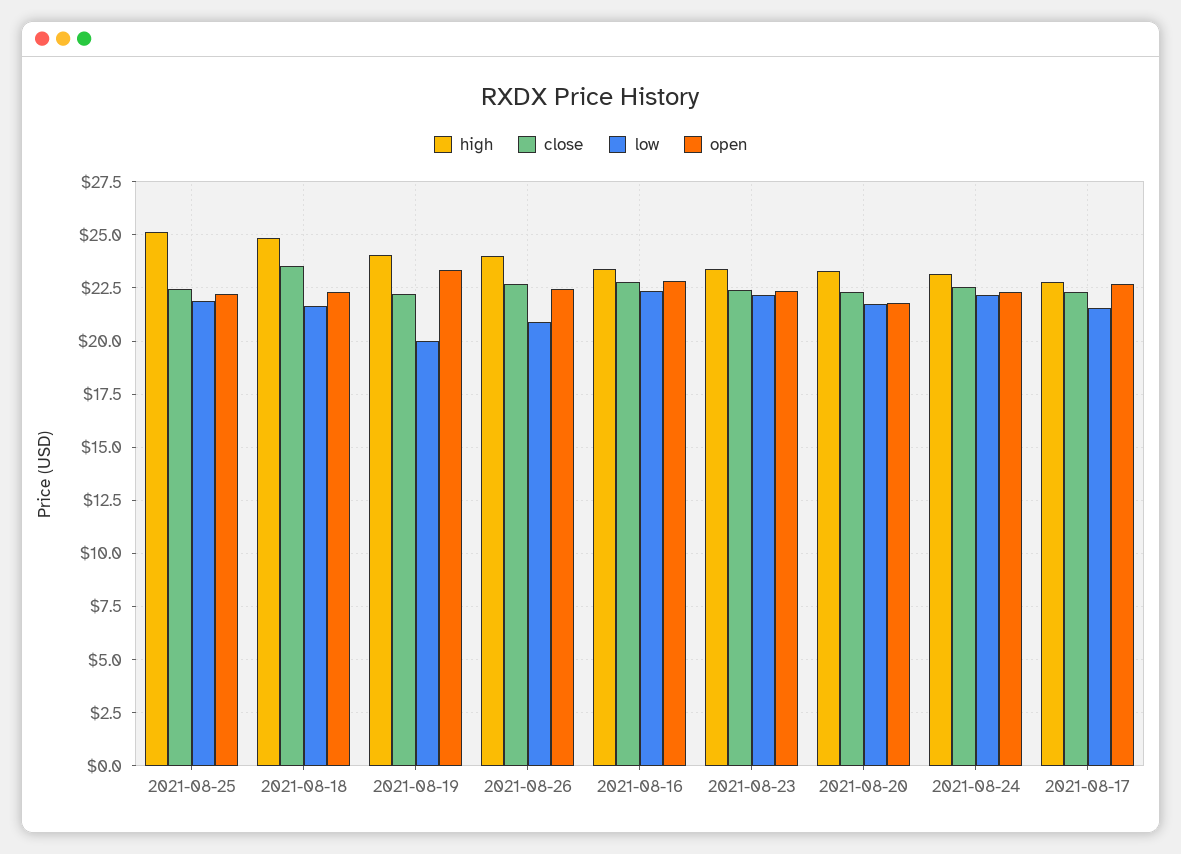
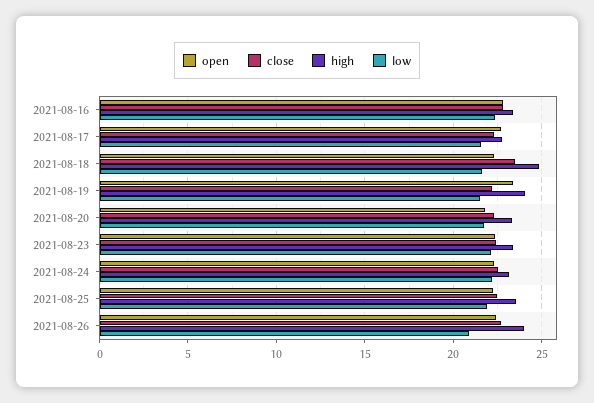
high, 2021-08-25: 25 -> 23.5
low, 2021-08-19: 20 -> 21.5

